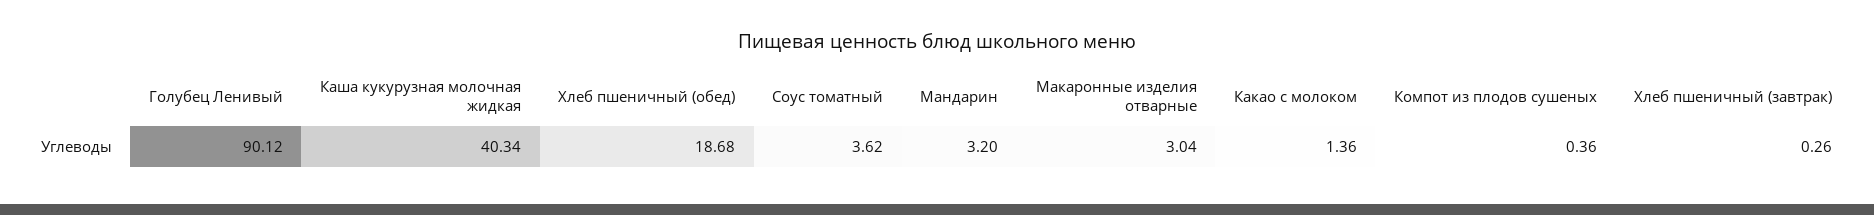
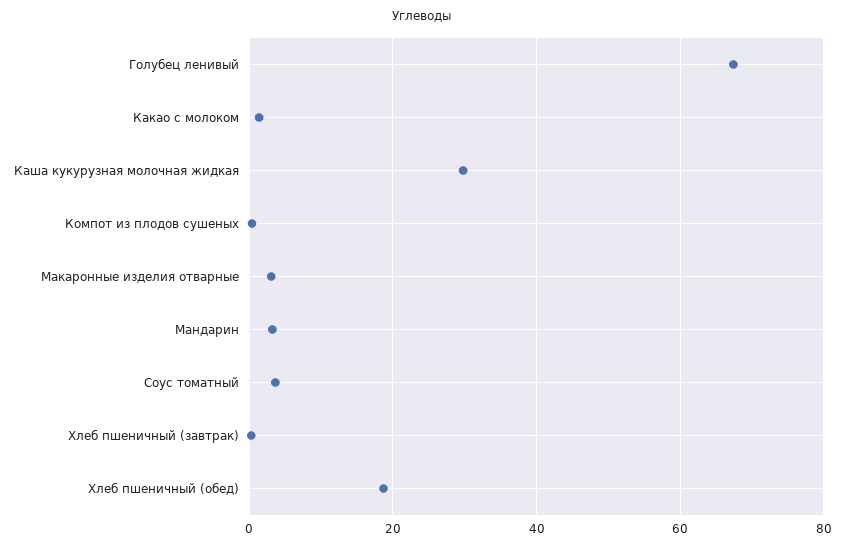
Голубец Ленивый: 90.12 -> 68
Каша кукурузная молочная жидкая: 40.34 -> 30

